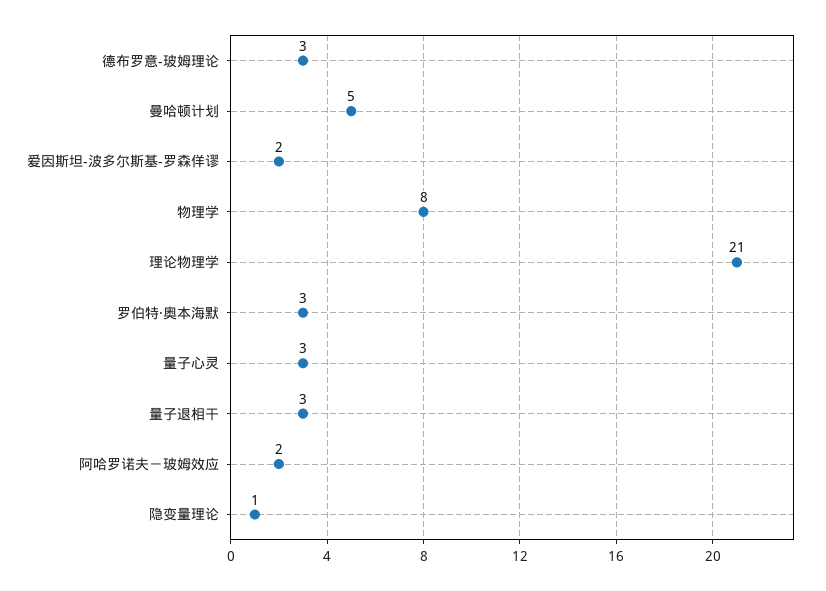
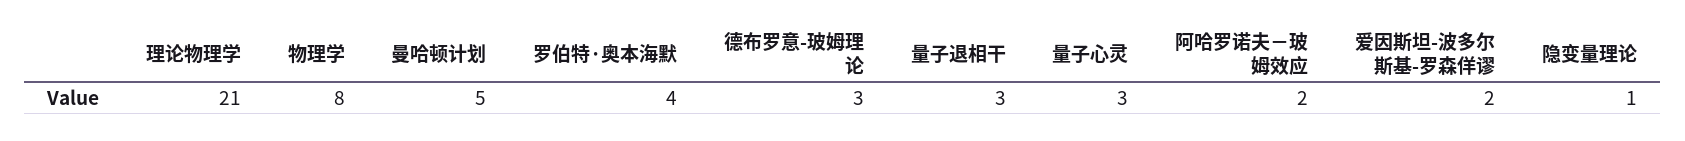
罗伯特·奥本海默: 3 -> 4

